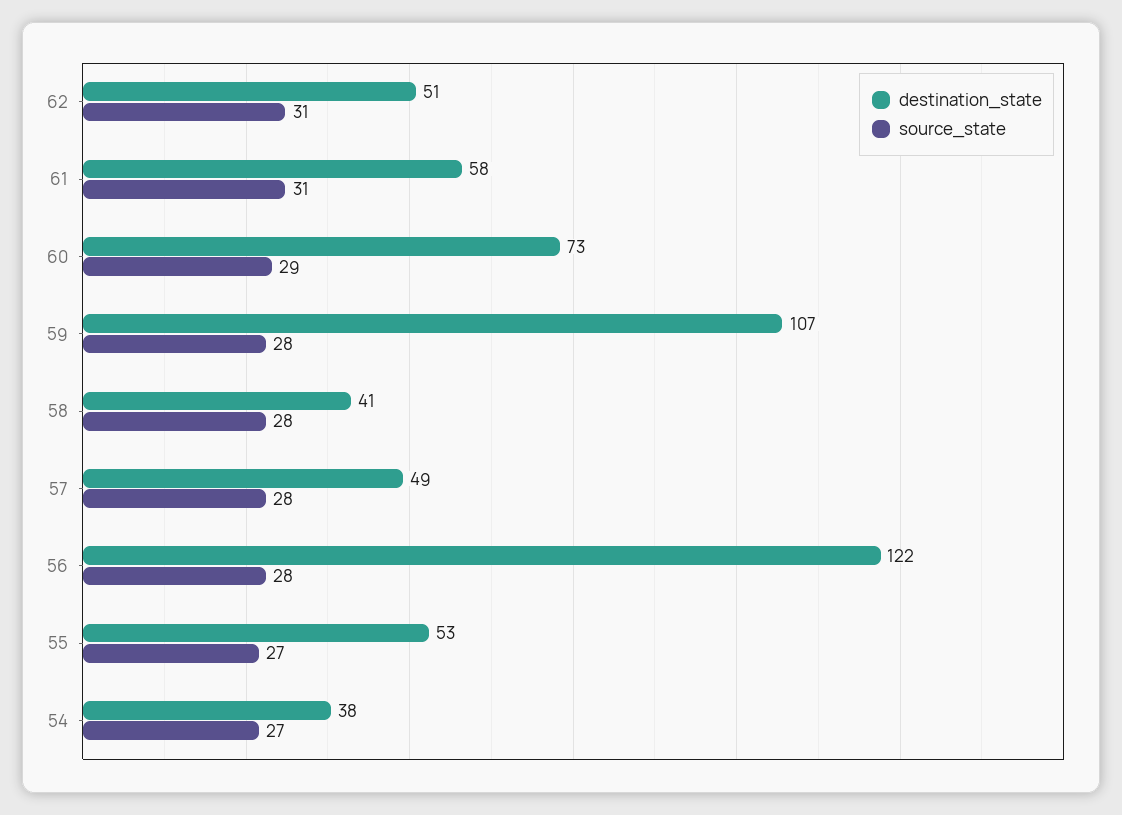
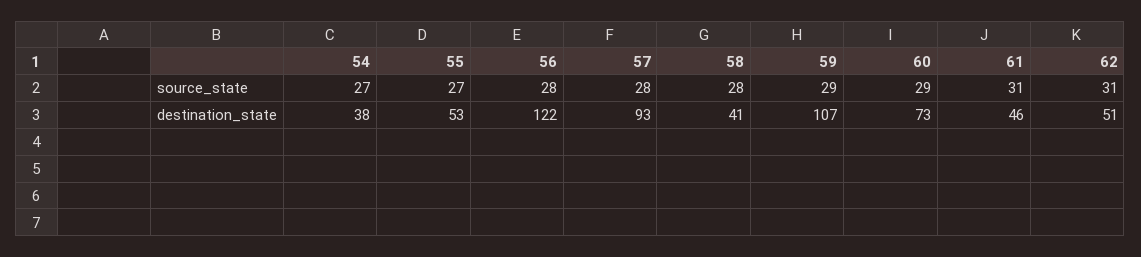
destination_state, 61: 58 -> 46
source_state, 59: 28 -> 29
destination_state, 57: 49 -> 93

